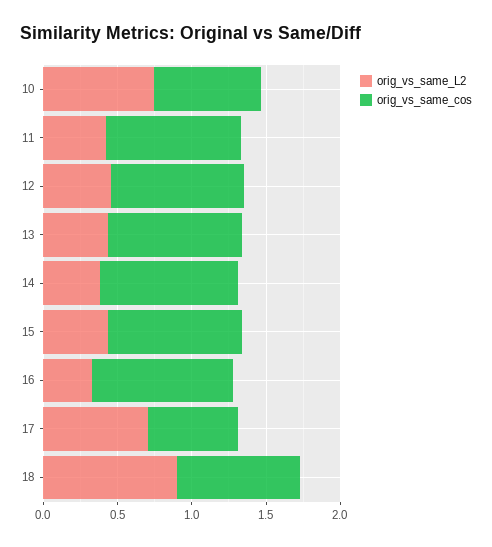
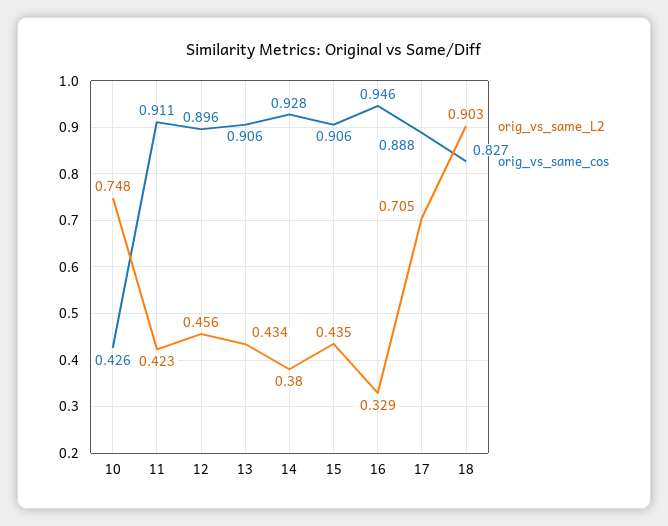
orig_vs_same_cos, 10: 0.7 -> 0.426
orig_vs_same_cos, 17: 0.6 -> 0.888

